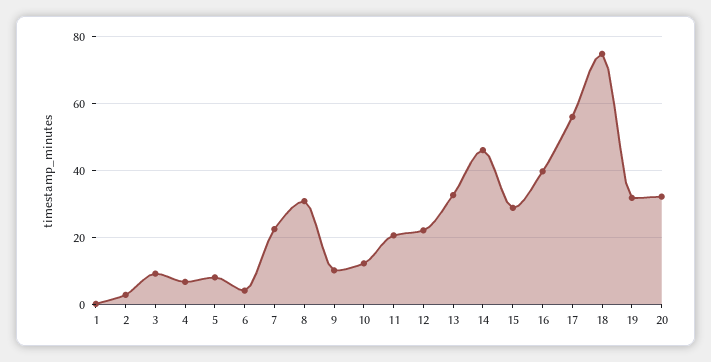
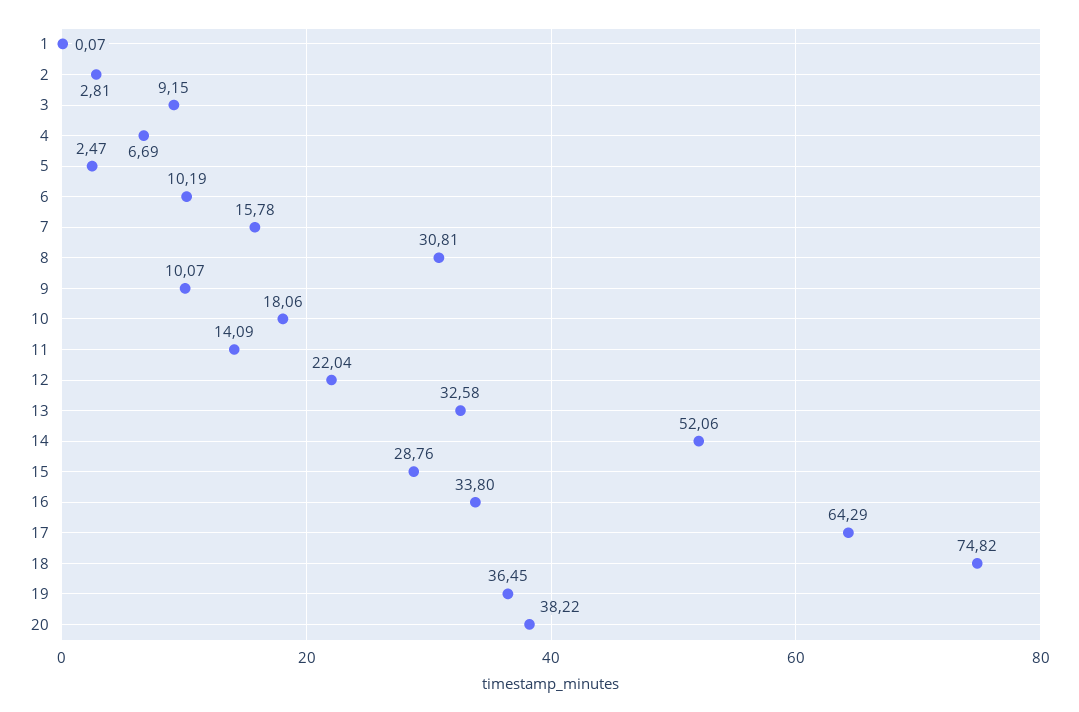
5: 8 -> 2.47
6: 4 -> 10.19
7: 22 -> 15.78
10: 12 -> 18.06
11: 20 -> 14.09
14: 46 -> 52.06
16: 40 -> 33.8
17: 56 -> 64.29
19: 32 -> 36.45
20: 32 -> 38.22

